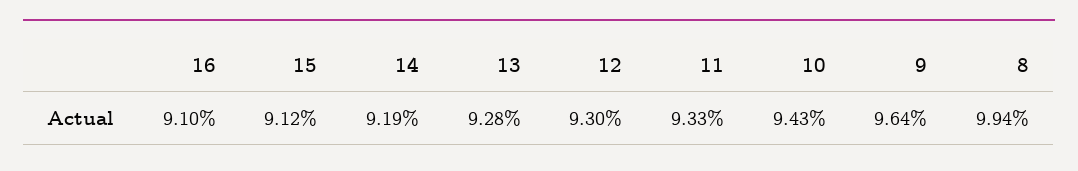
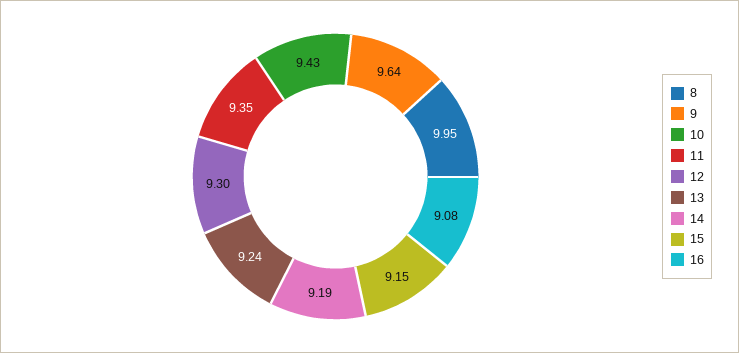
16: 9.1 -> 9.08
15: 9.12 -> 9.15
13: 9.28 -> 9.24
11: 9.33 -> 9.35
8: 9.94 -> 9.95

